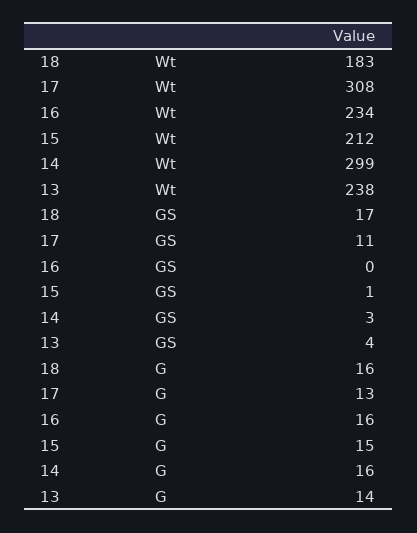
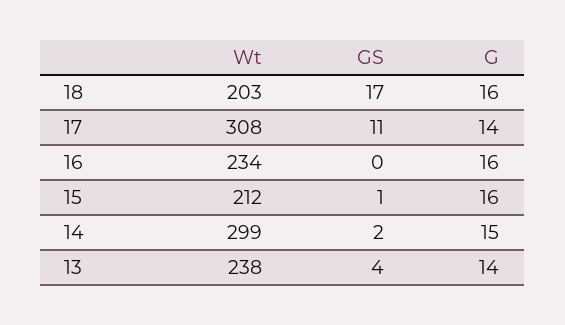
18, Wt: 183 -> 203
14, GS: 3 -> 2
17, G: 13 -> 14
15, G: 15 -> 16
14, G: 16 -> 15

